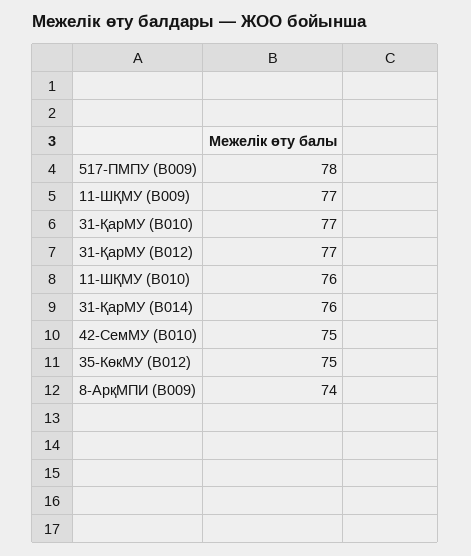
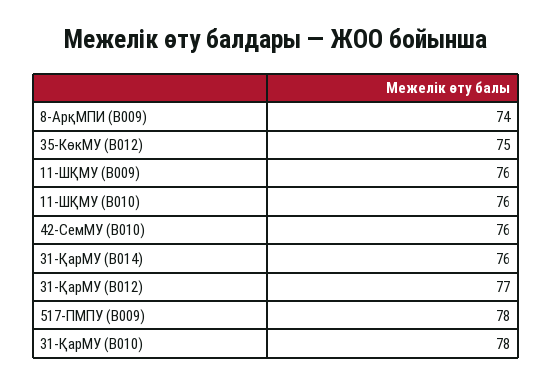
11-ШҚМУ (B009): 77 -> 76
31-ҚарМУ (B010): 77 -> 78
42-СемМУ (B010): 75 -> 76

